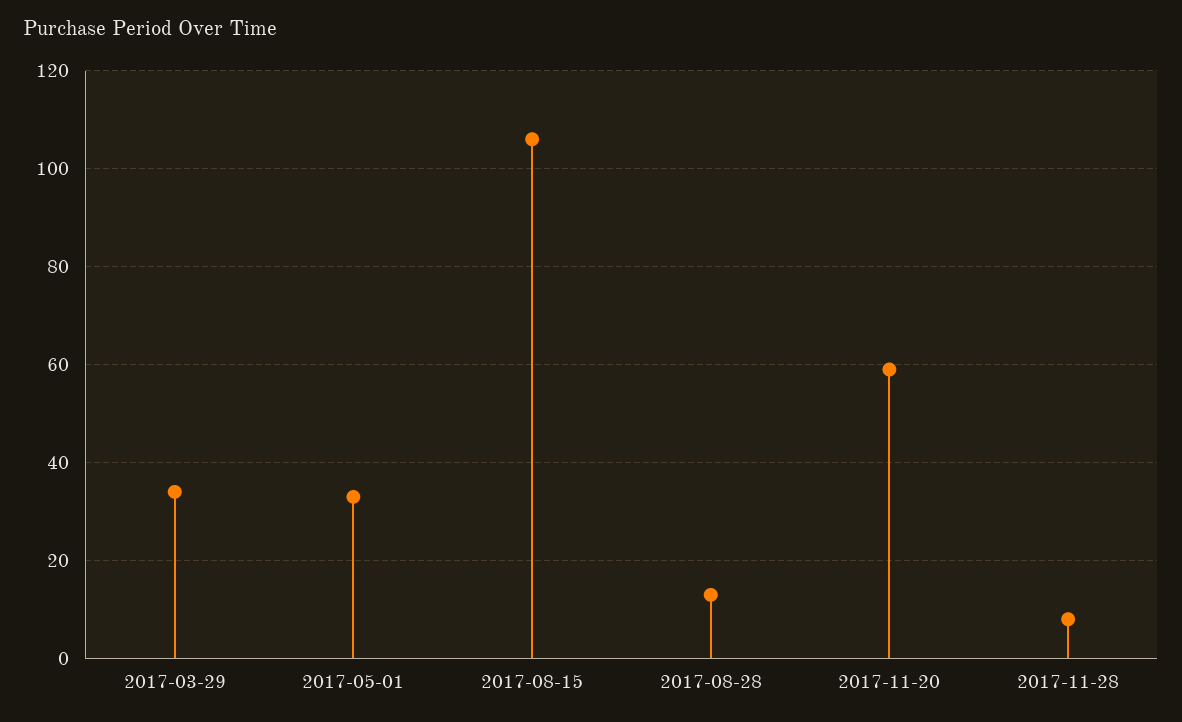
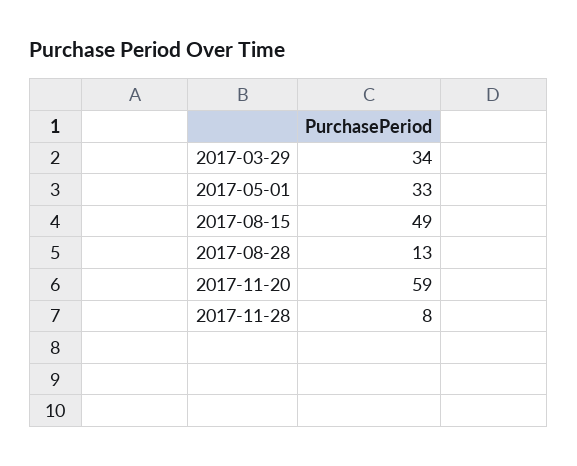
2017-08-15: 105 -> 49

